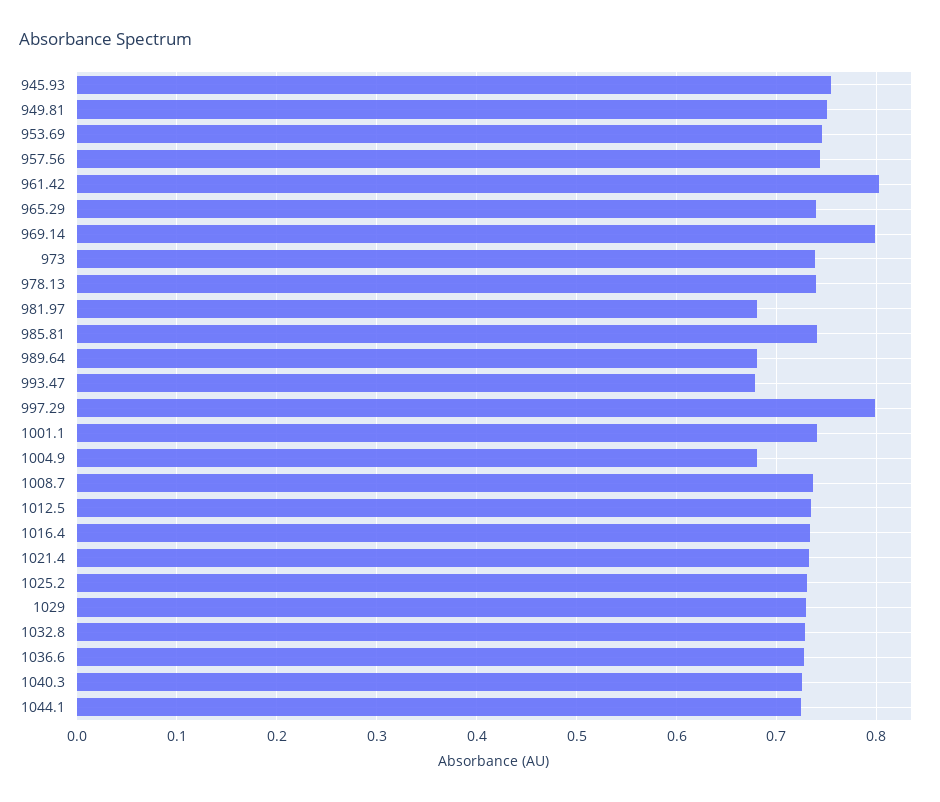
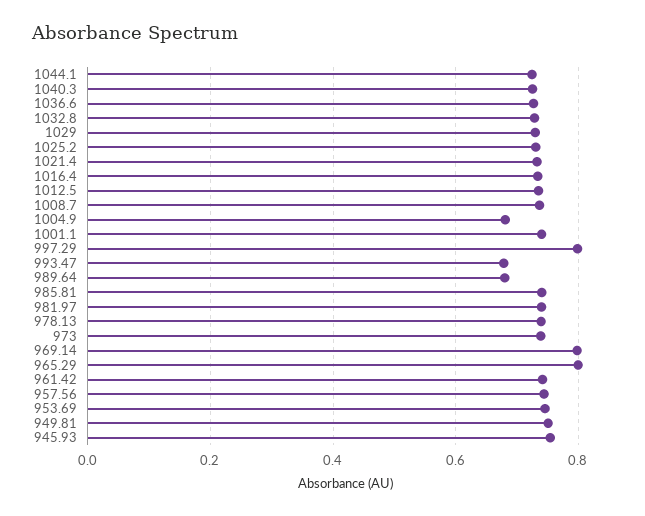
961.42: 0.8 -> 0.74
965.29: 0.74 -> 0.8
981.97: 0.68 -> 0.74

